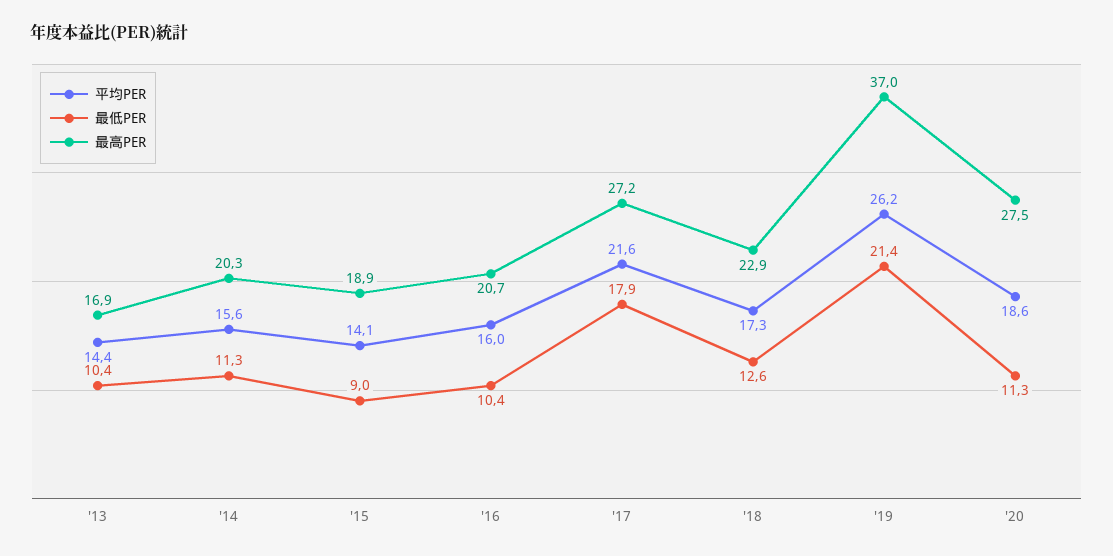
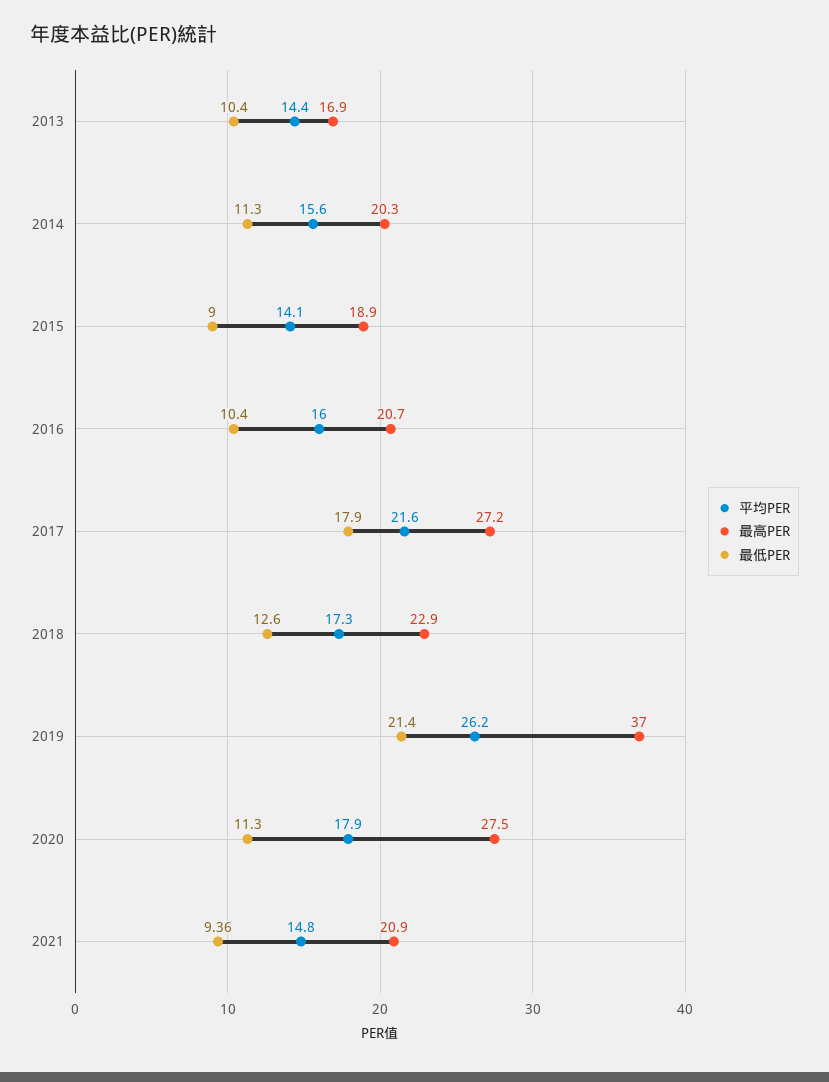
平均PER, '20: 18.6 -> 17.9
平均PER, 2021: none -> 14.8
最高PER, 2021: none -> 20.9
最低PER, 2021: none -> 9.36

